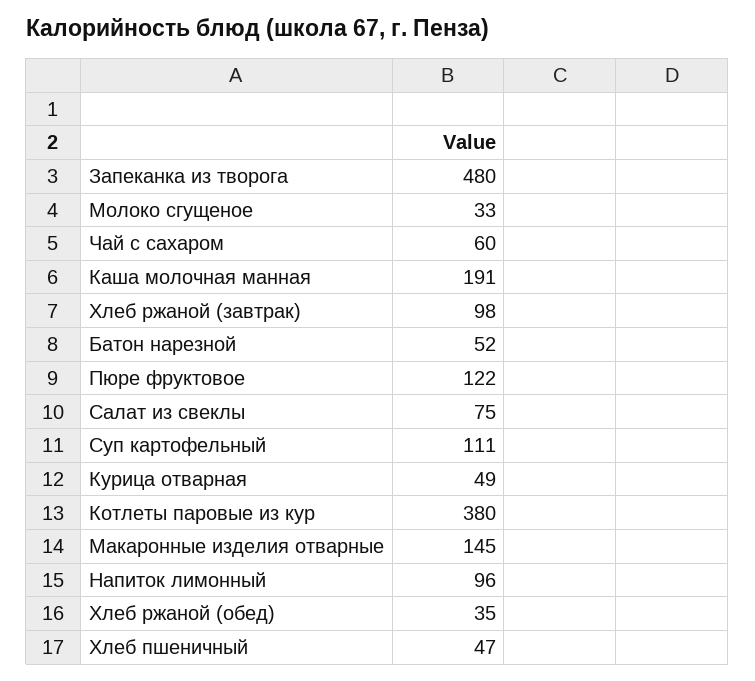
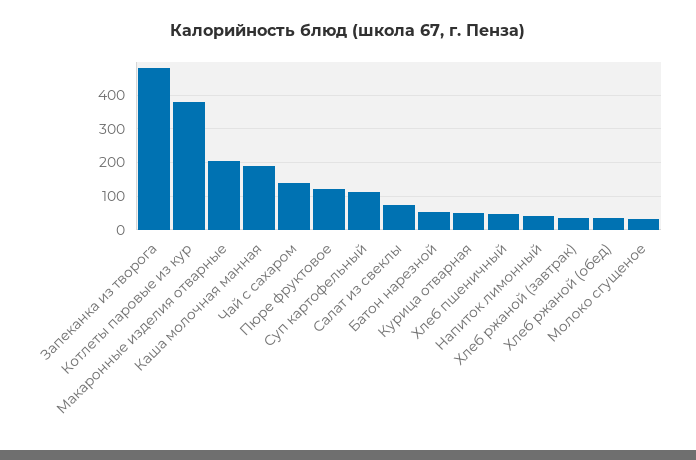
Чай с сахаром: 60 -> 140
Хлеб ржаной (завтрак): 98 -> 40
Макаронные изделия отварные: 145 -> 200
Напиток лимонный: 96 -> 40

